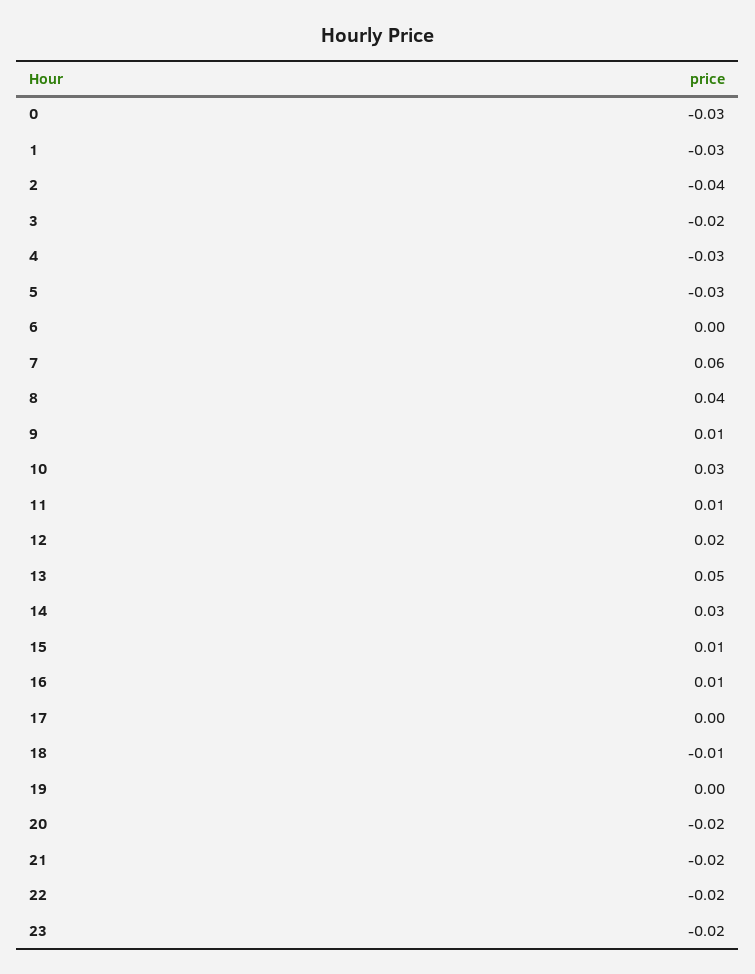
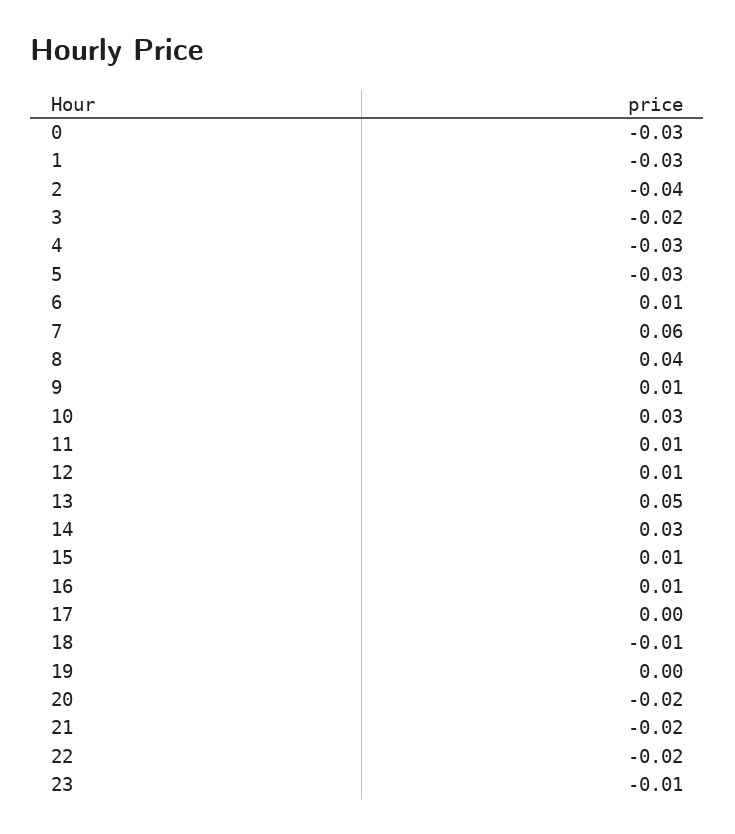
6: 0 -> 0.01
12: 0.02 -> 0.01
23: -0.02 -> -0.01

